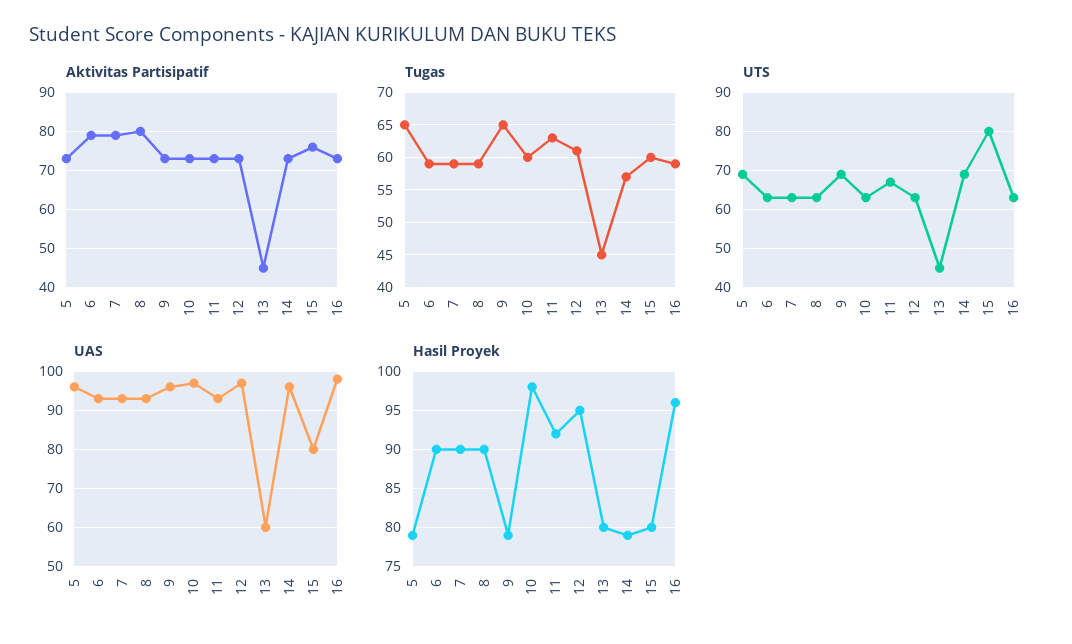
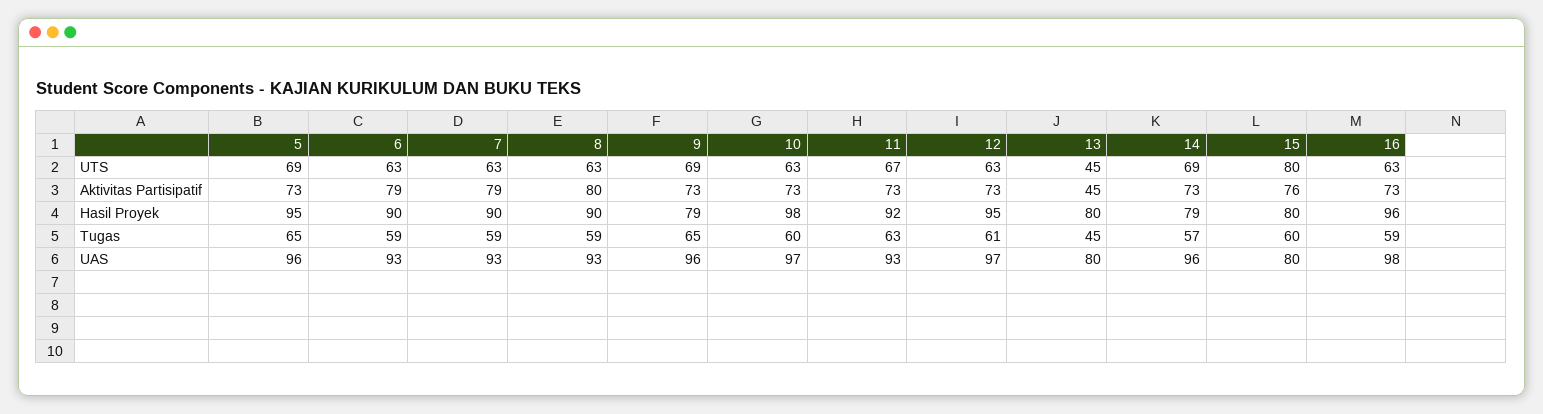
UAS, 13: 60 -> 80
Hasil Proyek, 5: 79 -> 95

